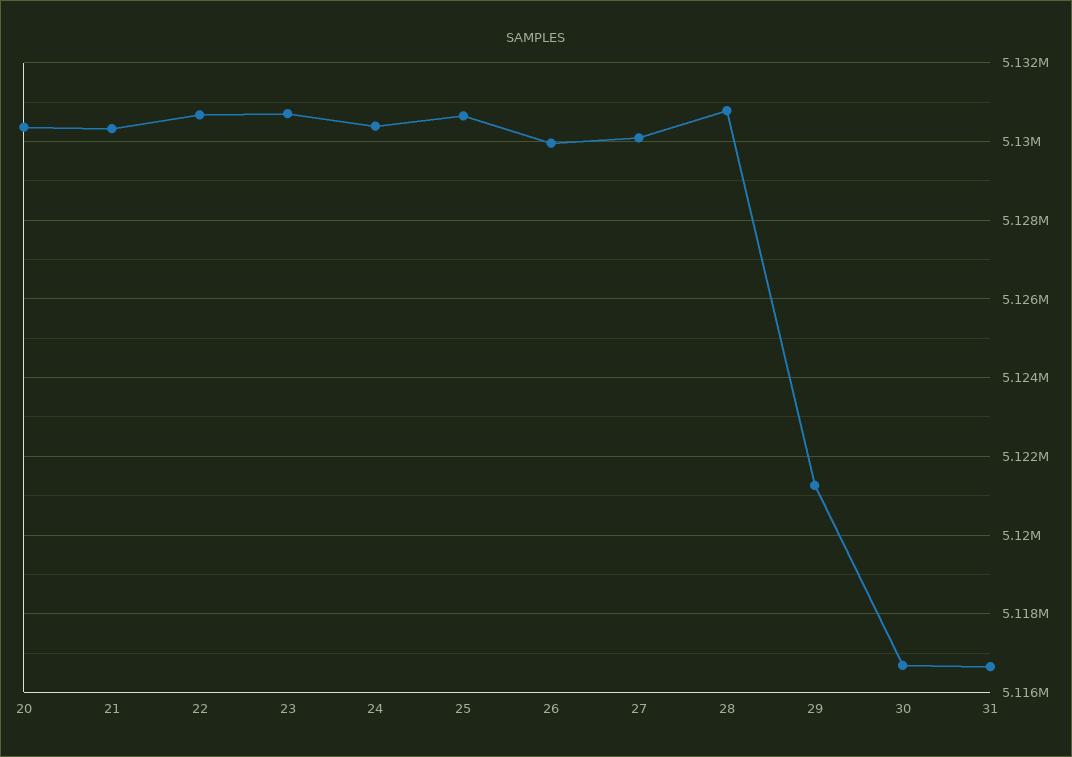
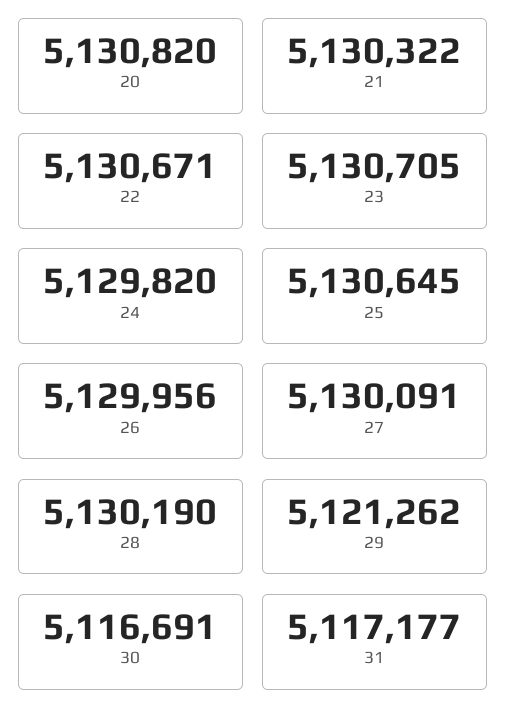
20: 5130400 -> 5130820
24: 5130400 -> 5129820
28: 5130800 -> 5130190
31: 5116600 -> 5117177

